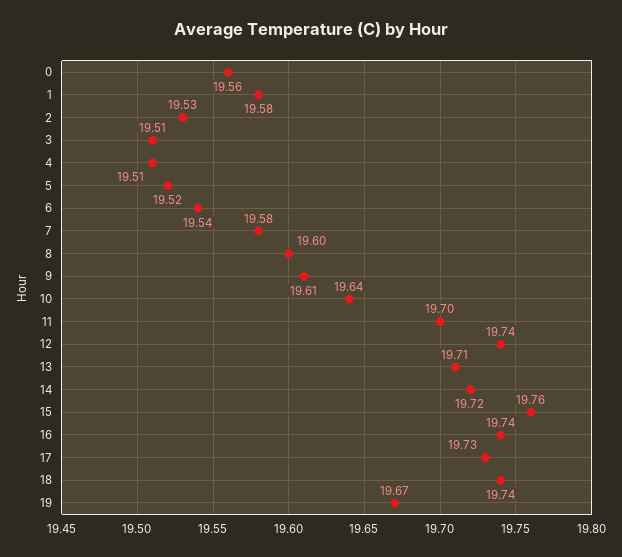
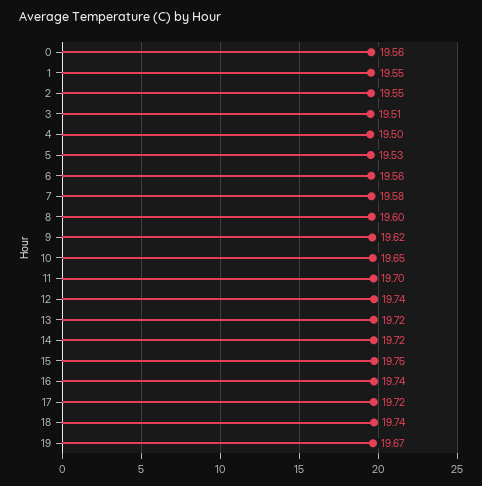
1: 19.58 -> 19.55
2: 19.53 -> 19.55
4: 19.51 -> 19.5
5: 19.52 -> 19.53
6: 19.54 -> 19.56
9: 19.61 -> 19.62
10: 19.64 -> 19.65
13: 19.71 -> 19.72
15: 19.76 -> 19.75
17: 19.73 -> 19.72

